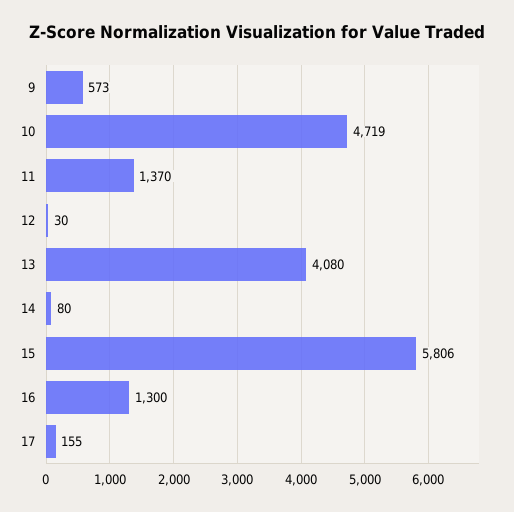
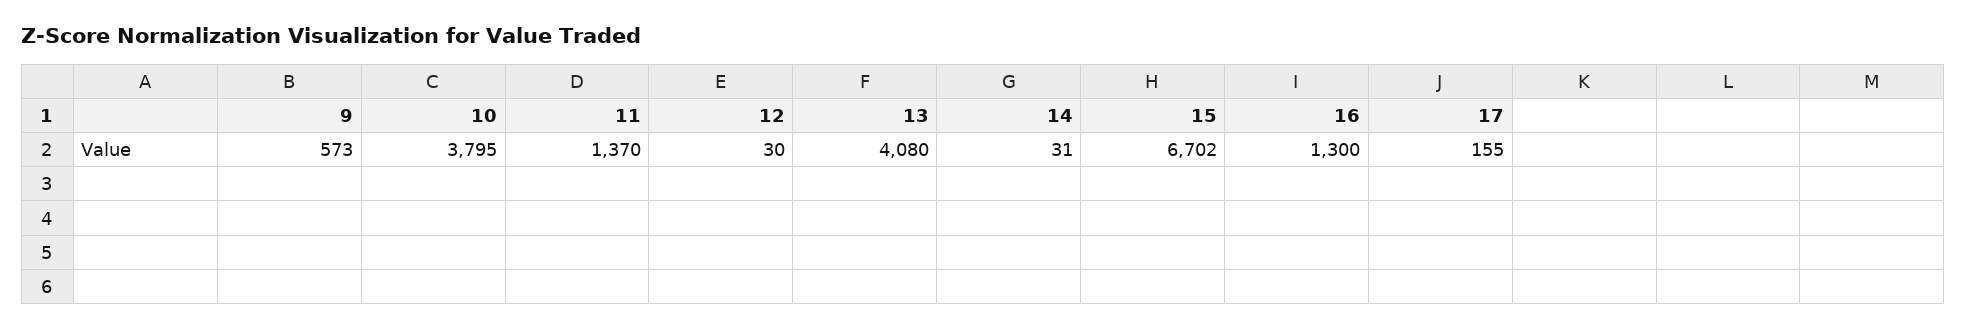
10: 4719 -> 3795
14: 80 -> 31
15: 5806 -> 6702

